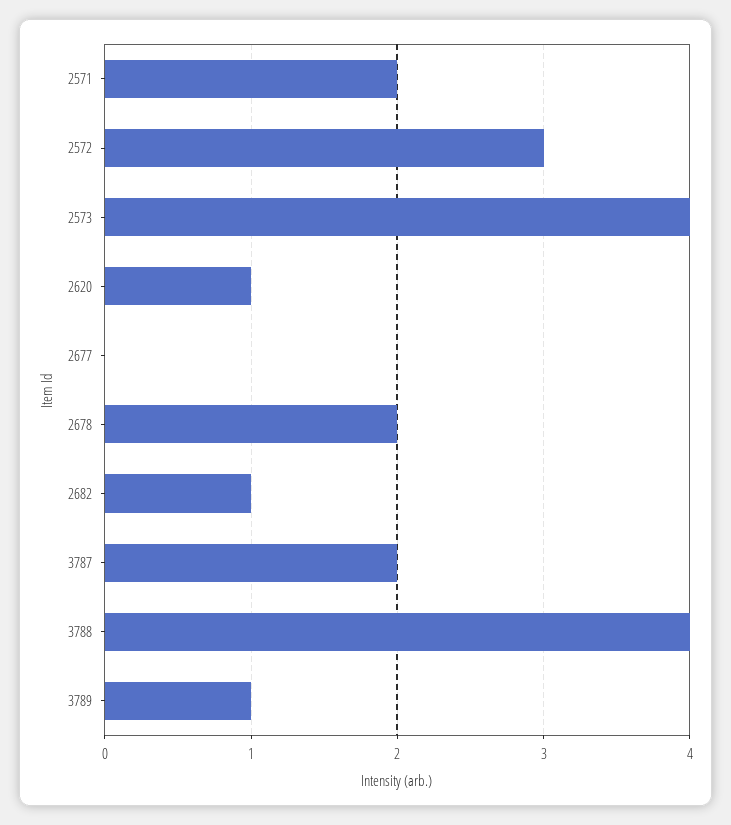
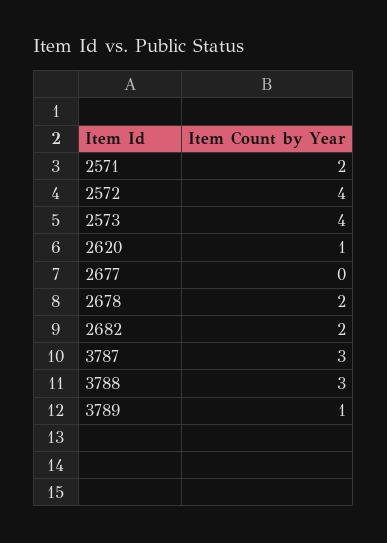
2572: 3 -> 4
2682: 1 -> 2
3787: 2 -> 3
3788: 4 -> 3

